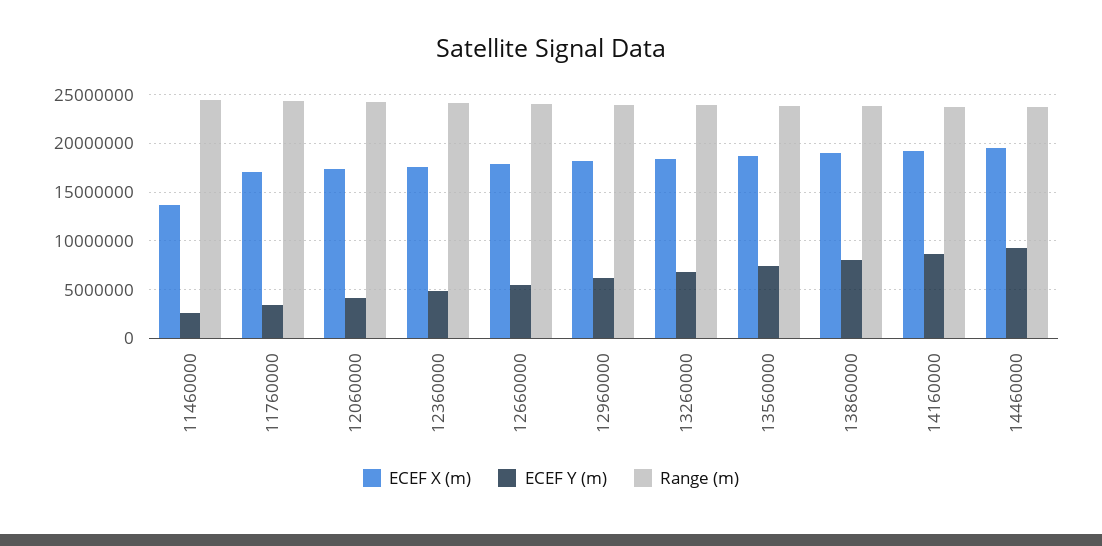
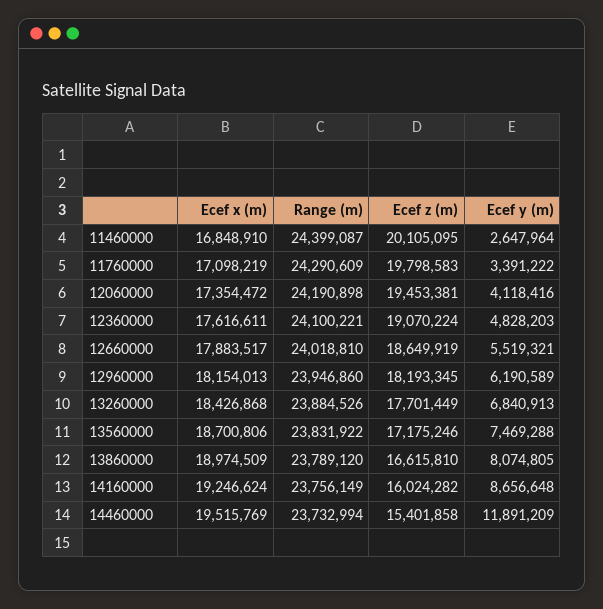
ECEF X (m), 11460000: 14000000 -> 16848910
ECEF Y (m), 14460000: 9000000 -> 11891209
Ecef z (m), 11460000: none -> 20105095
Ecef z (m), 11760000: none -> 19798583
Ecef z (m), 12060000: none -> 19453381
Ecef z (m), 12360000: none -> 19070224
Ecef z (m), 12660000: none -> 18649919
Ecef z (m), 12960000: none -> 18193345
Ecef z (m), 13260000: none -> 17701449
Ecef z (m), 13560000: none -> 17175246
Ecef z (m), 13860000: none -> 16615810
Ecef z (m), 14160000: none -> 16024282
Ecef z (m), 14460000: none -> 15401858

